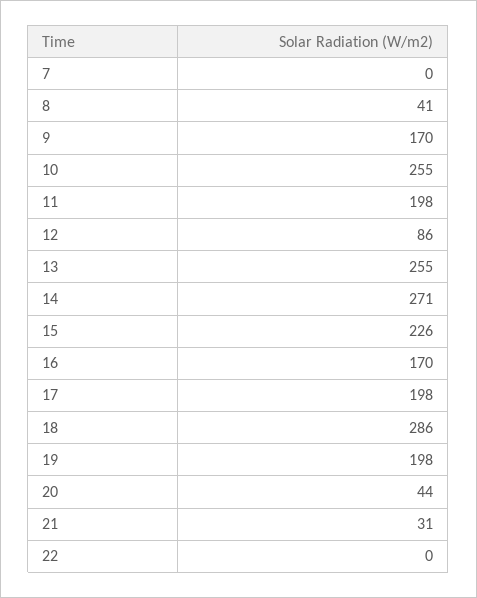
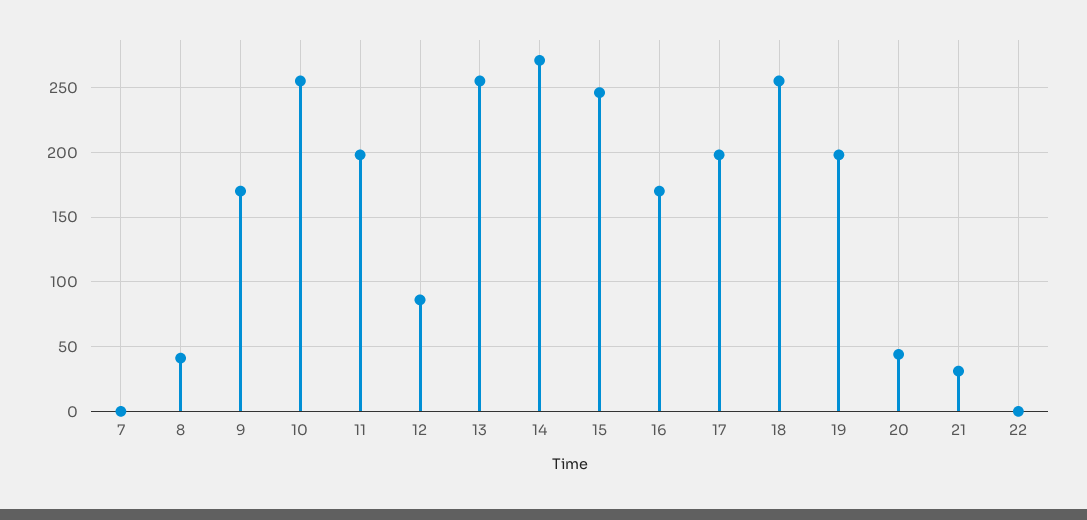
15: 226 -> 245
18: 286 -> 255

